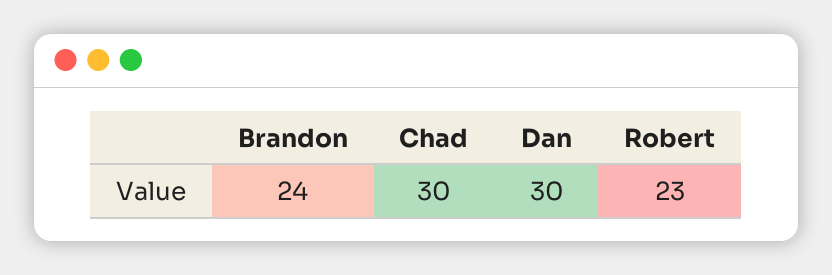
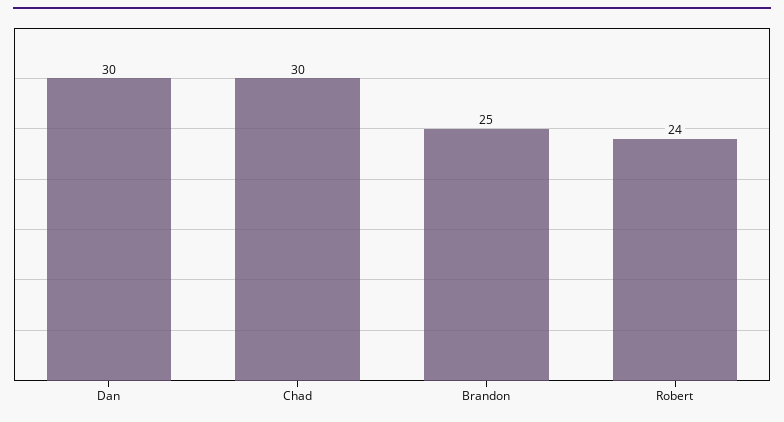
Brandon: 24 -> 25
Robert: 23 -> 24

